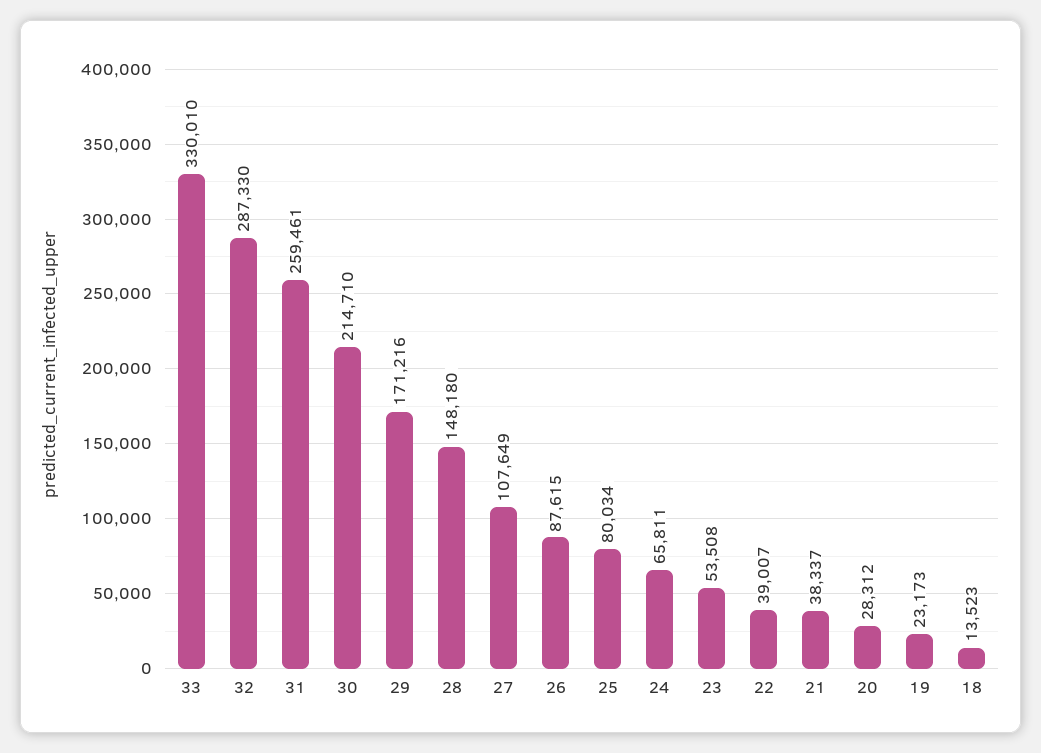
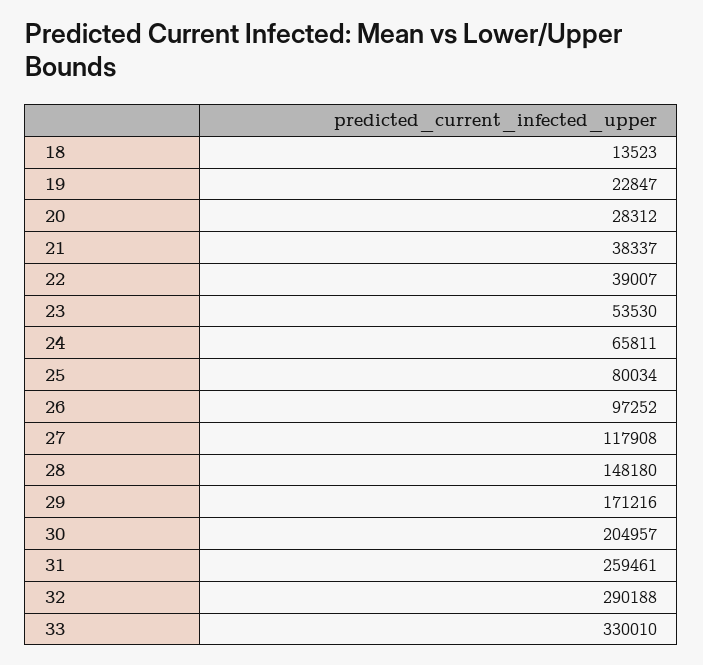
32: 287330 -> 290188
30: 214710 -> 204957
27: 107649 -> 117908
26: 87615 -> 97252
23: 53508 -> 53530
19: 23173 -> 22847

